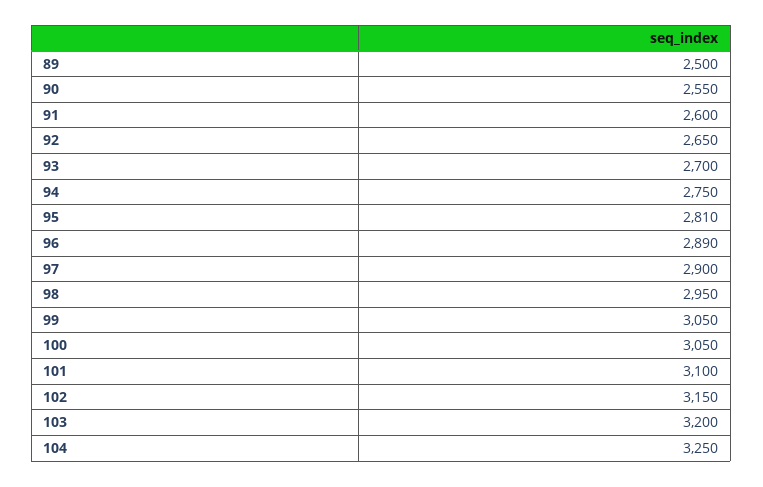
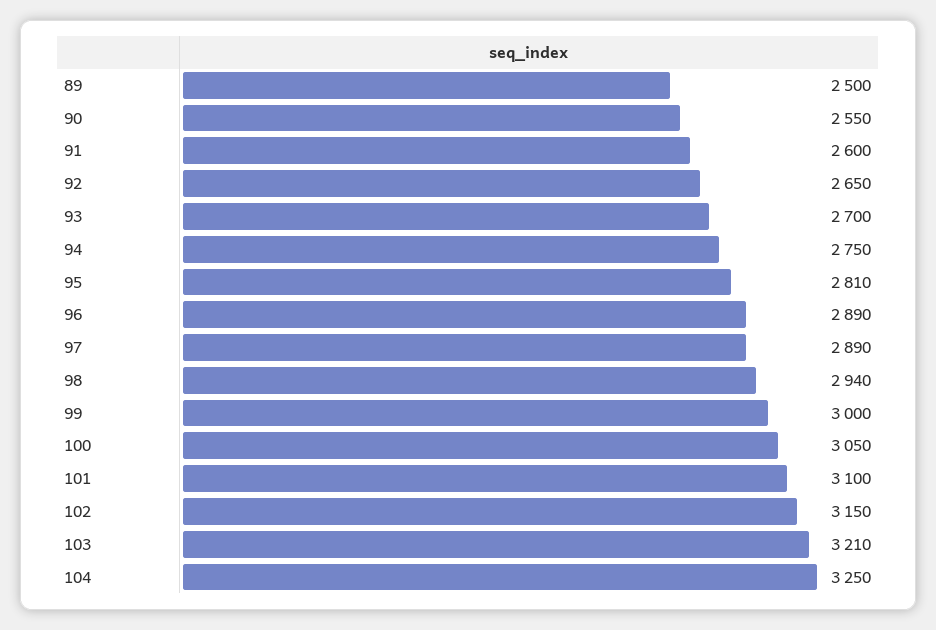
97: 2900 -> 2890
98: 2950 -> 2940
99: 3050 -> 3000
103: 3200 -> 3210

